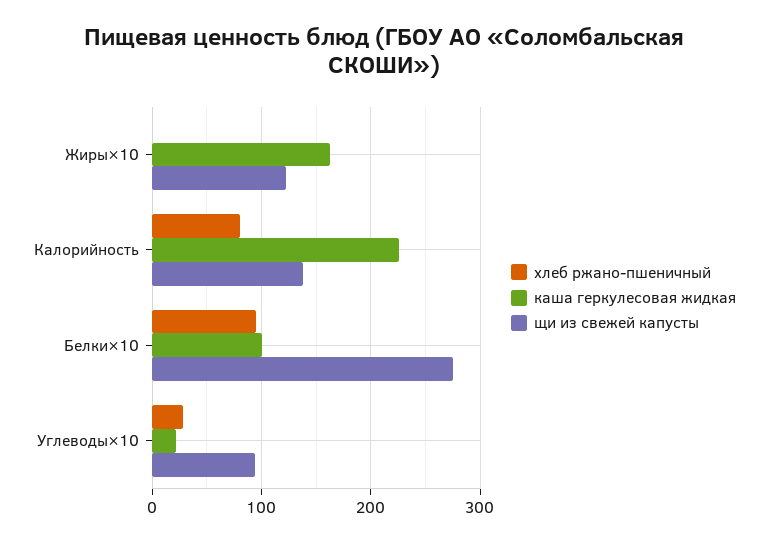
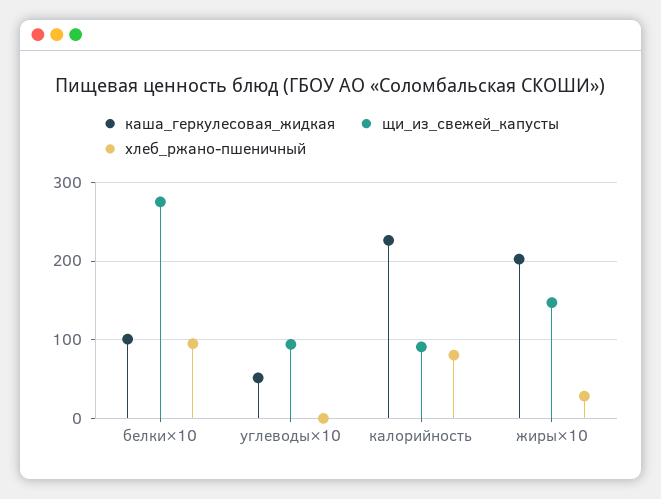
хлеб ржано-пшеничный, Жиры×10: 0 -> 30
каша геркулесовая жидкая, Жиры×10: 160 -> 200
щи из свежей капусты, Жиры×10: 120 -> 150
щи из свежей капусты, Калорийность: 140 -> 90
хлеб ржано-пшеничный, Углеводы×10: 30 -> 0
каша геркулесовая жидкая, Углеводы×10: 20 -> 50

